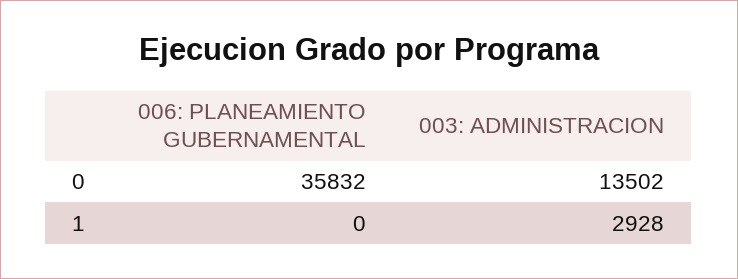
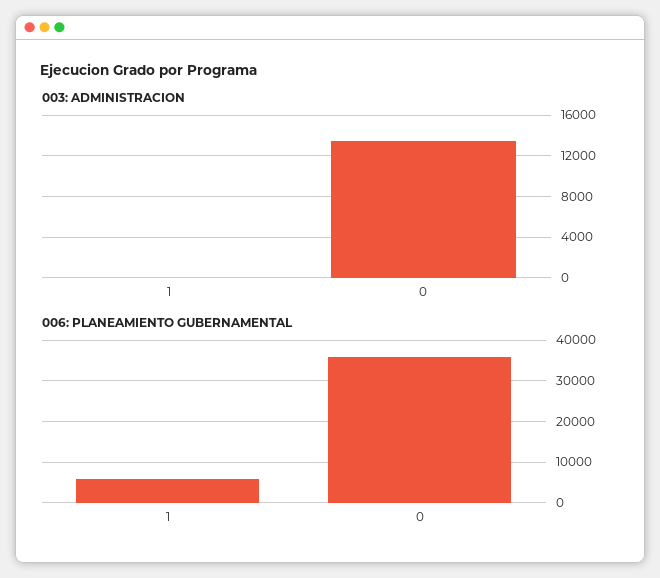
006: PLANEAMIENTO GUBERNAMENTAL, 1: 0 -> 6000
003: ADMINISTRACION, 1: 2928 -> 0

